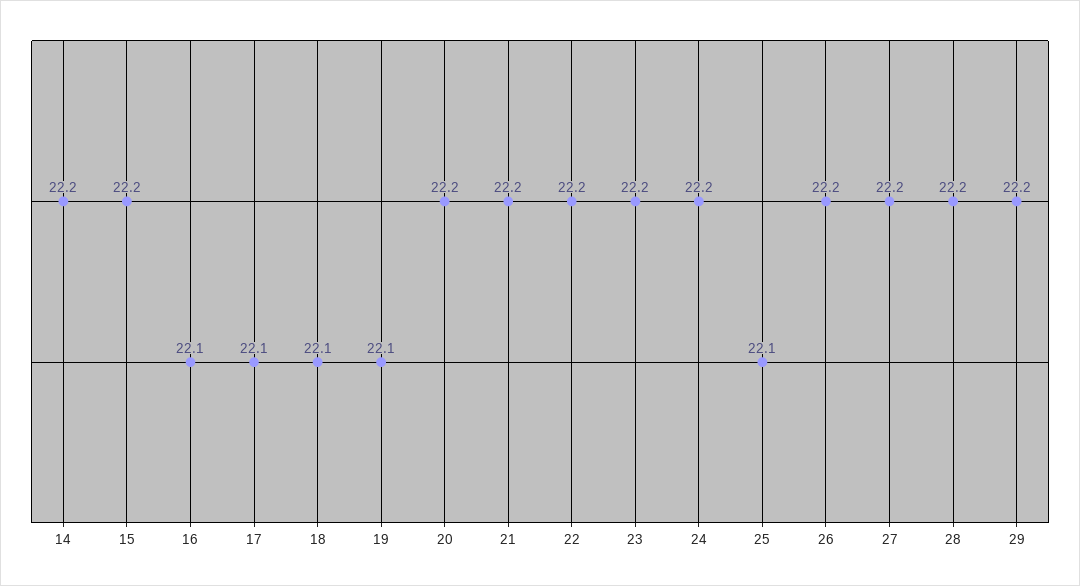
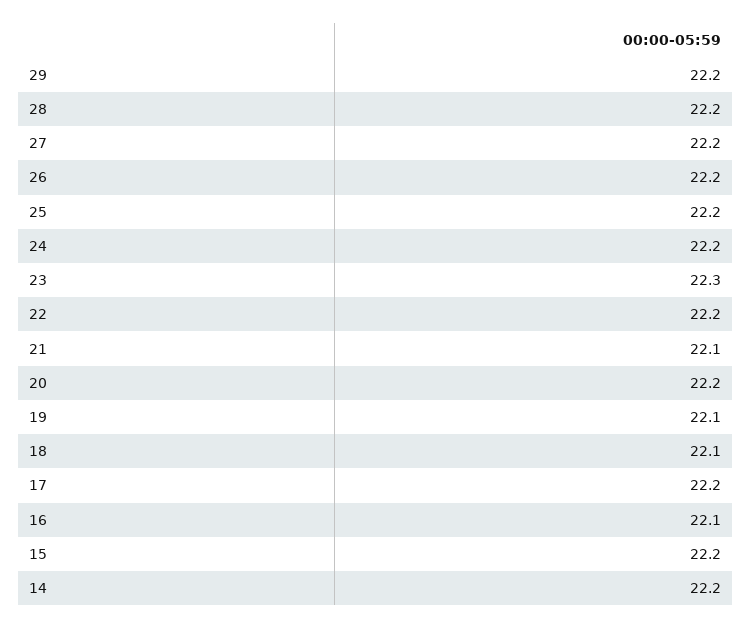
17: 22.1 -> 22.2
21: 22.2 -> 22.1
23: 22.2 -> 22.3
25: 22.1 -> 22.2

